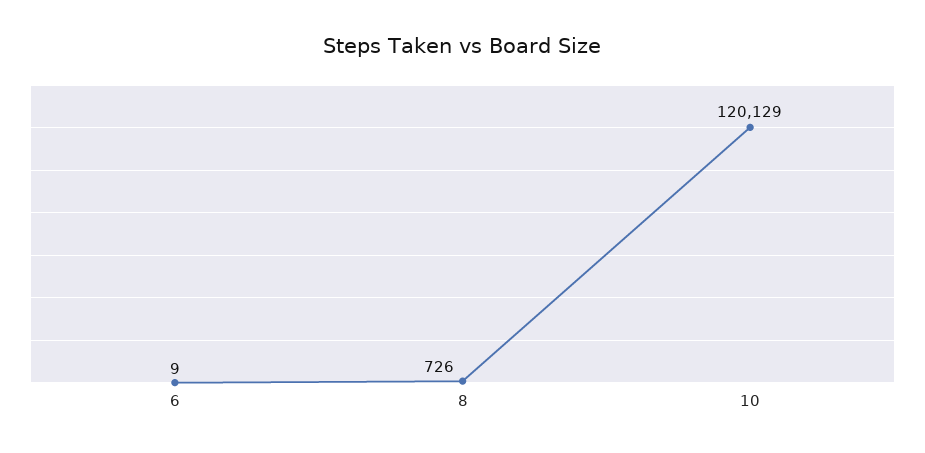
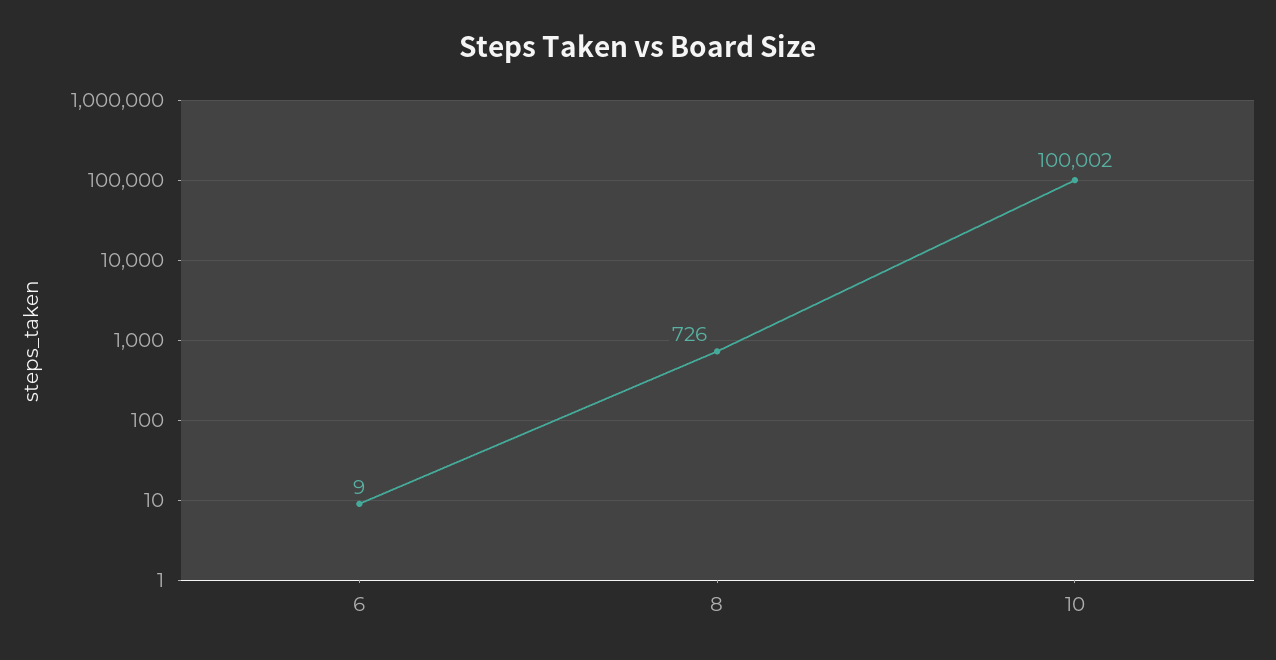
10: 120129 -> 100002

